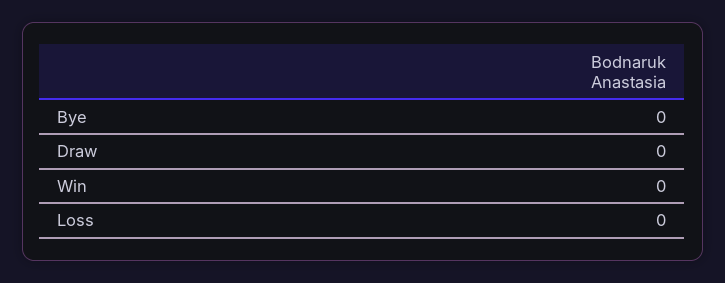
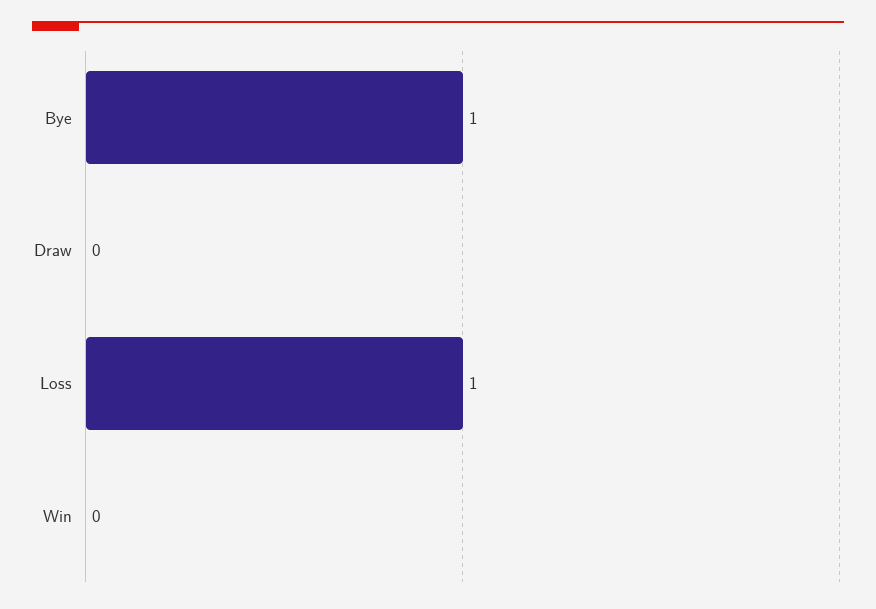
Bye: 0 -> 1
Loss: 0 -> 1

